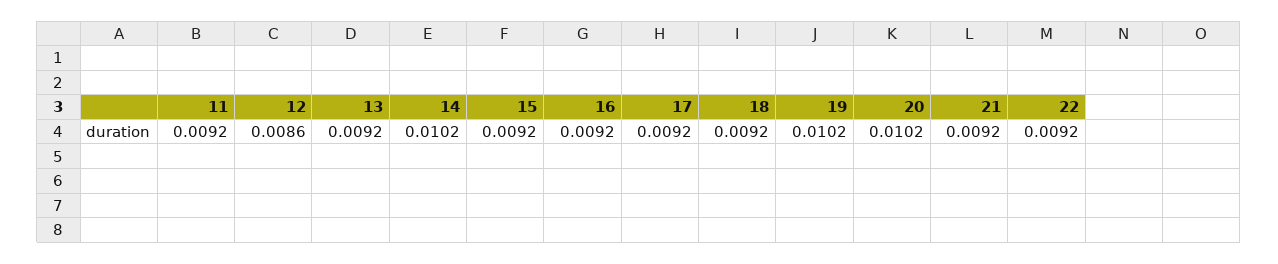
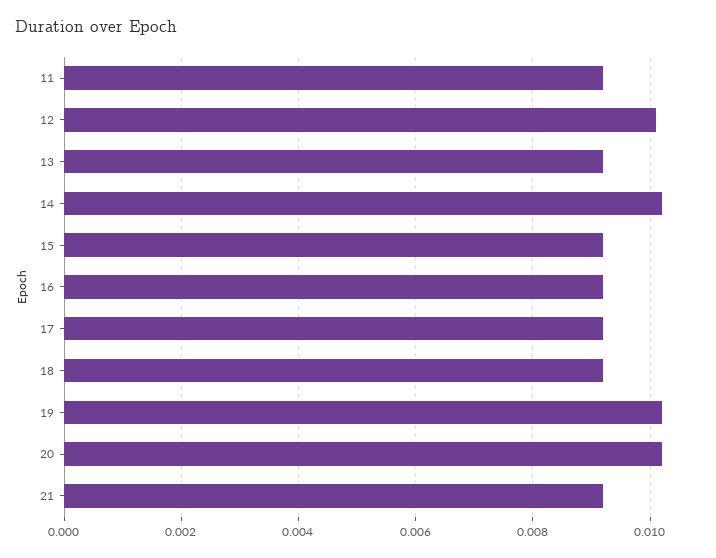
12: 0.0086 -> 0.01
22: 0.0092 -> none

